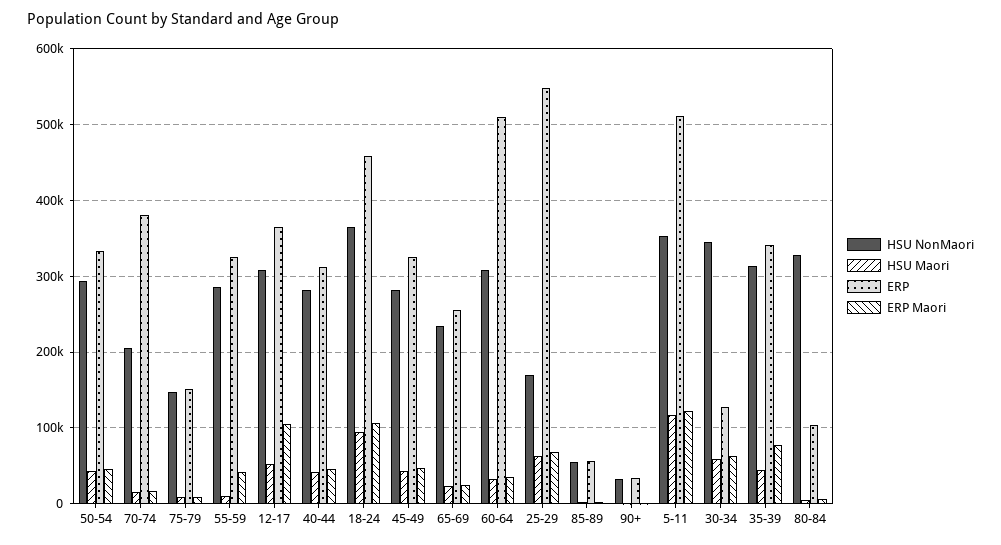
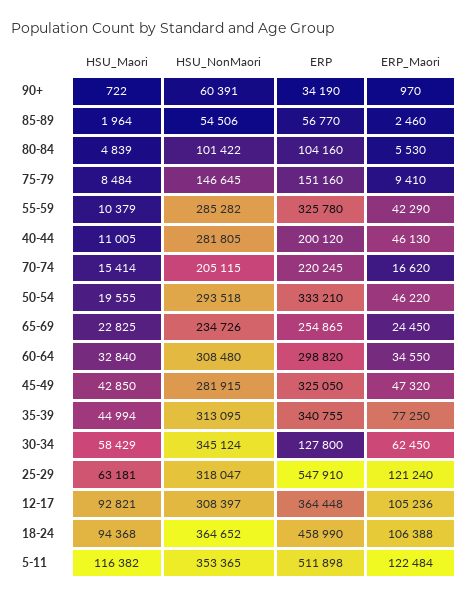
HSU Maori, 50-54: 40000 -> 19555
ERP, 70-74: 380000 -> 220245
HSU Maori, 12-17: 50000 -> 92821
HSU Maori, 40-44: 40000 -> 11005
ERP, 40-44: 310000 -> 200120
ERP, 60-64: 510000 -> 298820
HSU NonMaori, 25-29: 170000 -> 318047
ERP Maori, 25-29: 70000 -> 121240
HSU NonMaori, 90+: 30000 -> 60391
HSU NonMaori, 80-84: 330000 -> 101422

